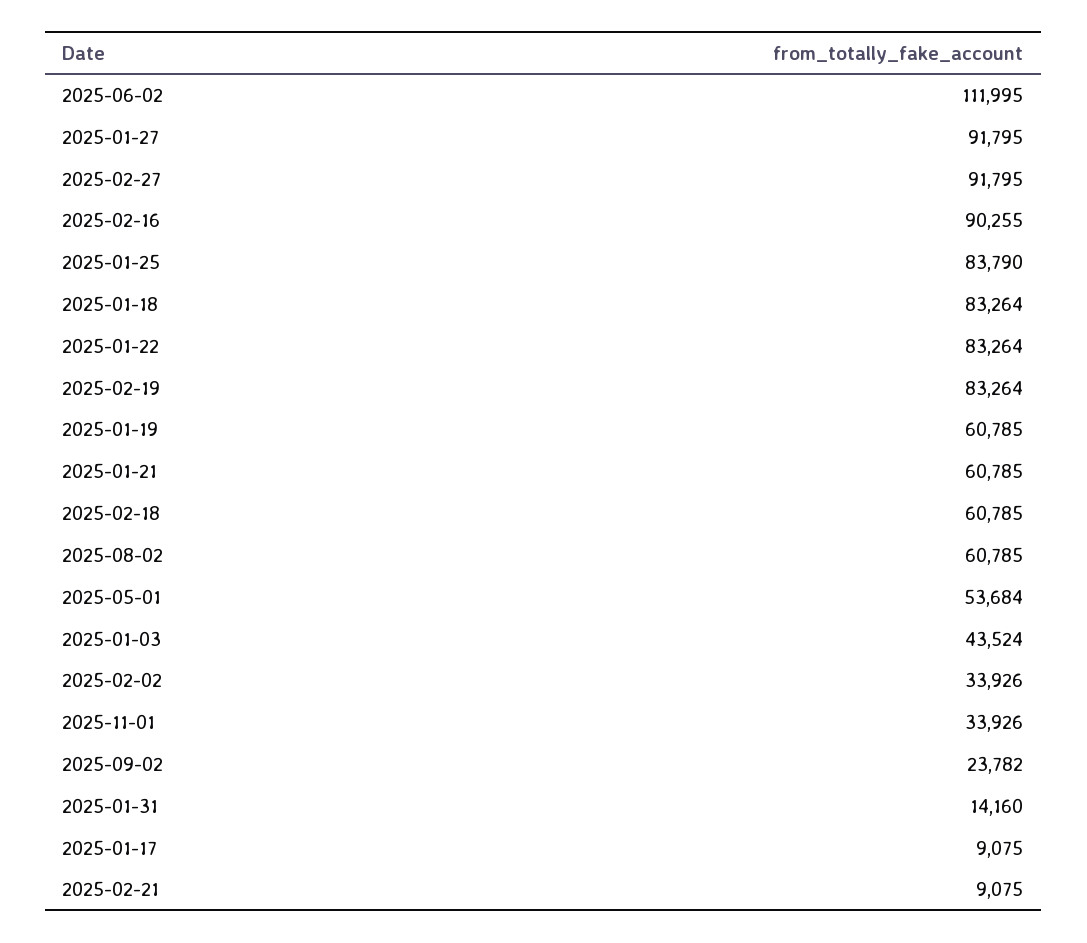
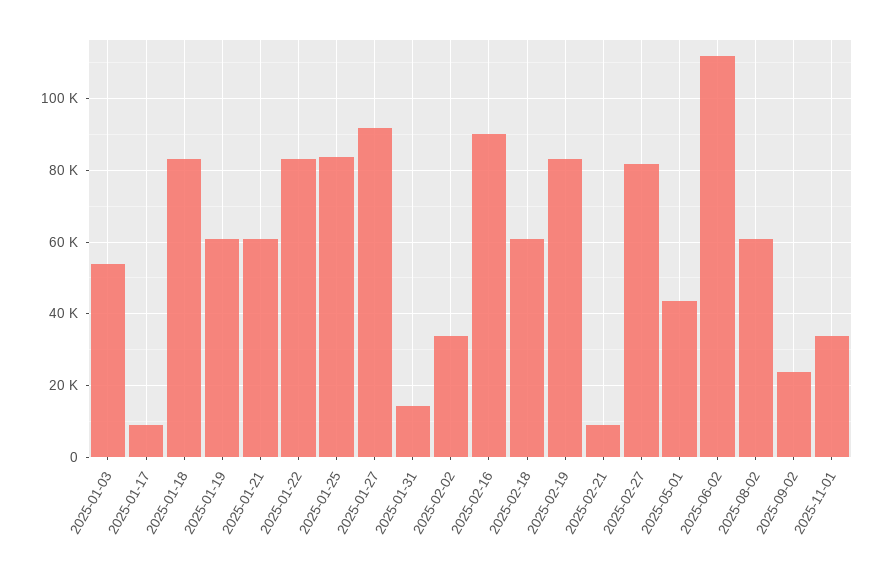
2025-02-27: 91795 -> 82000
2025-05-01: 53684 -> 44000
2025-01-03: 43524 -> 54000

